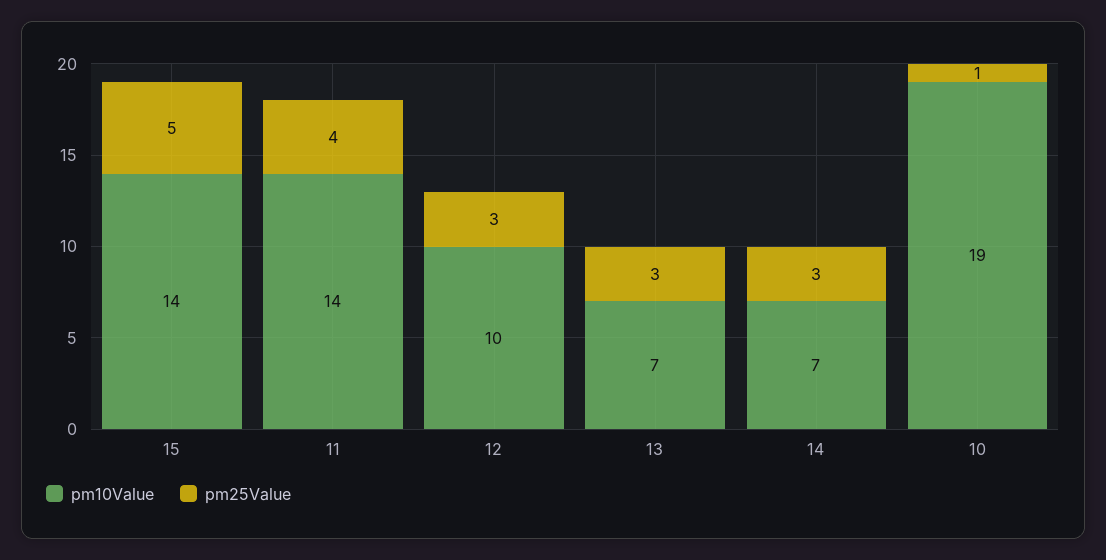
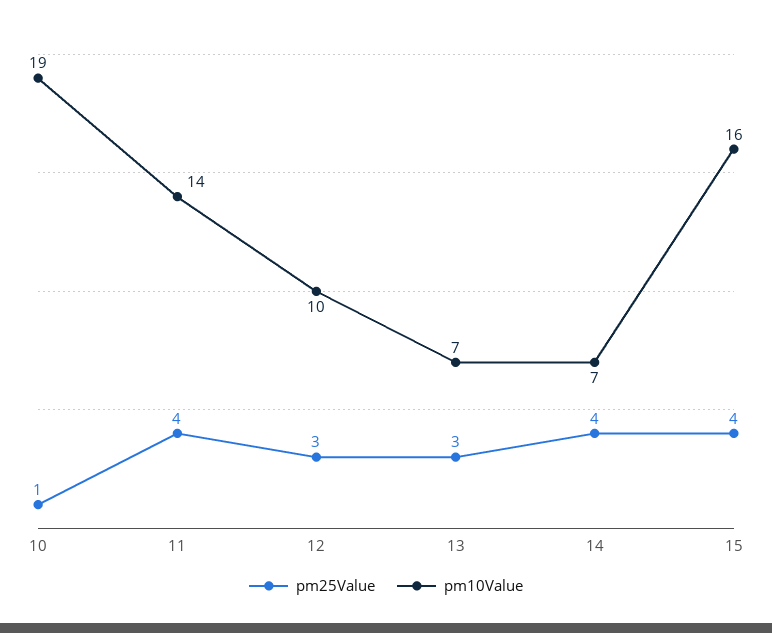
pm10Value, 15: 14 -> 16
pm25Value, 15: 5 -> 4
pm25Value, 14: 3 -> 4

